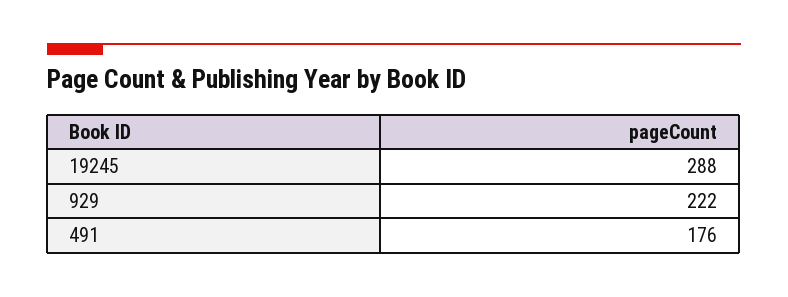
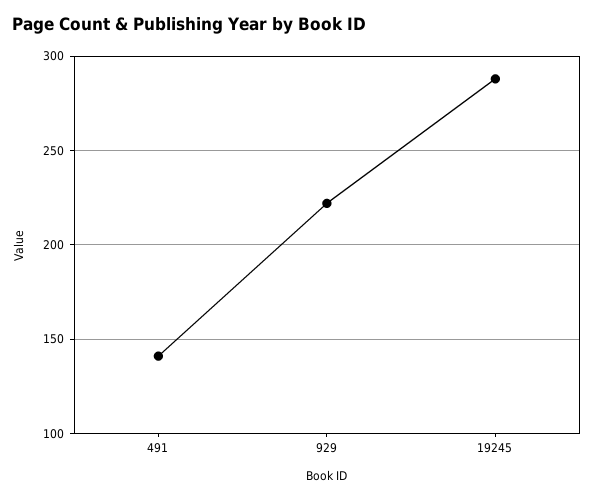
491: 176 -> 140

